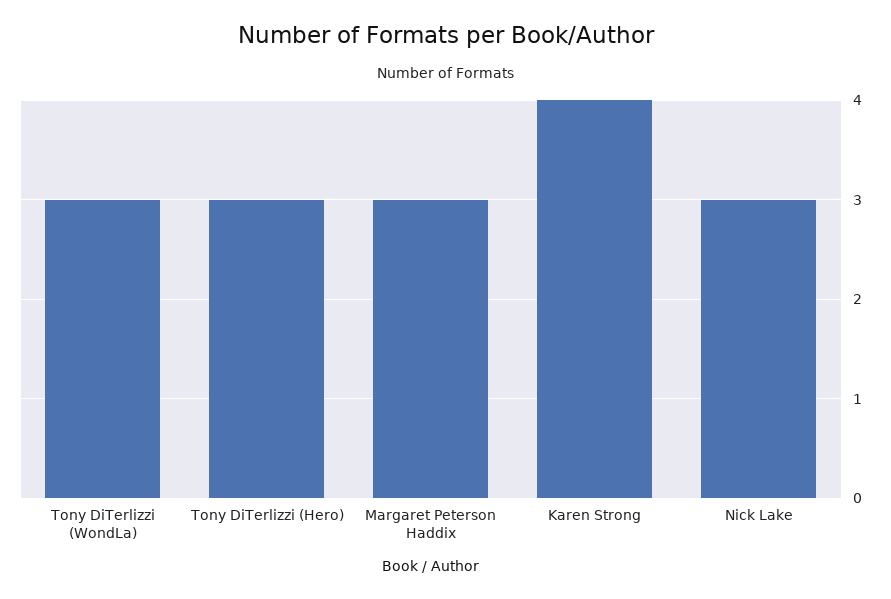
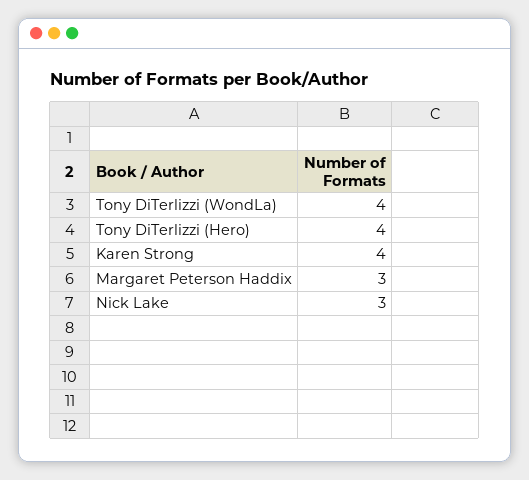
Tony DiTerlizzi (WondLa): 3 -> 4
Tony DiTerlizzi (Hero): 3 -> 4

